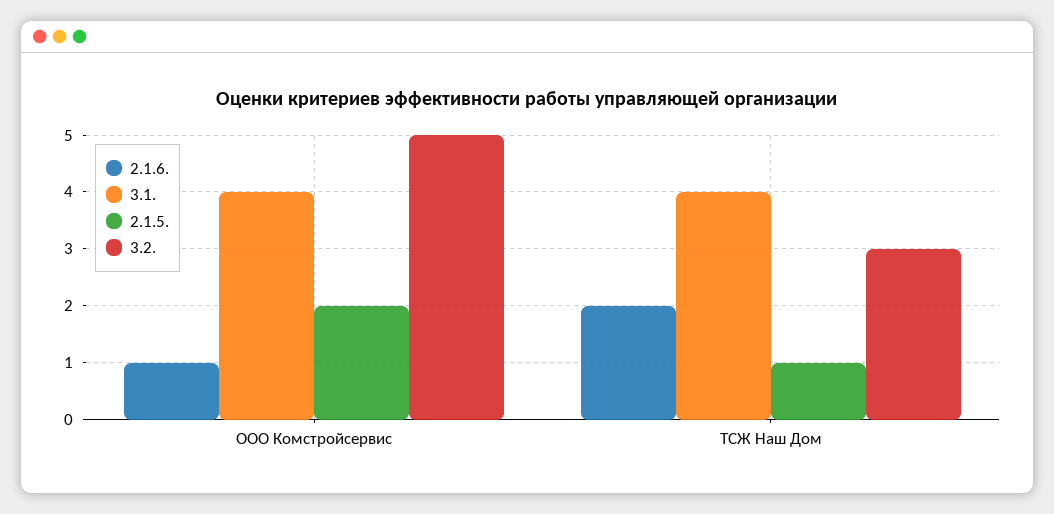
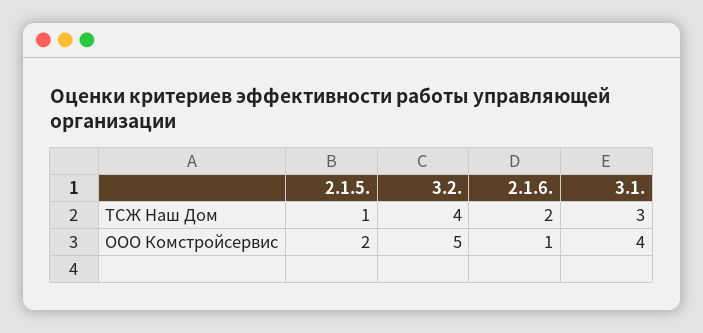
3.1., ТСЖ Наш Дом: 4 -> 3
3.2., ТСЖ Наш Дом: 3 -> 4

